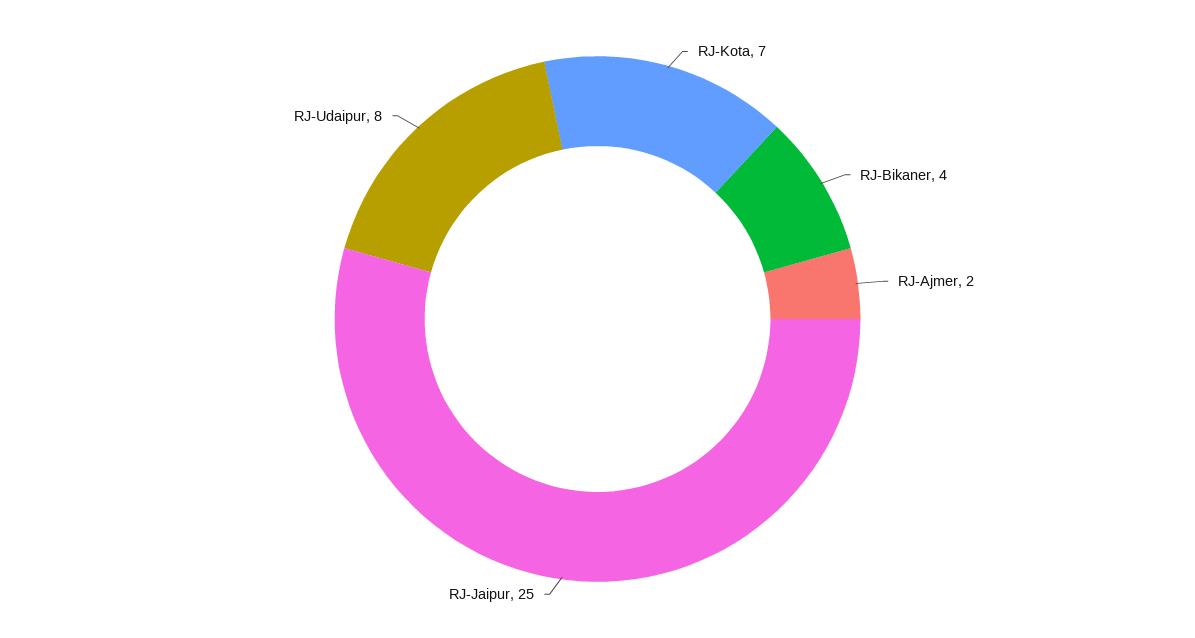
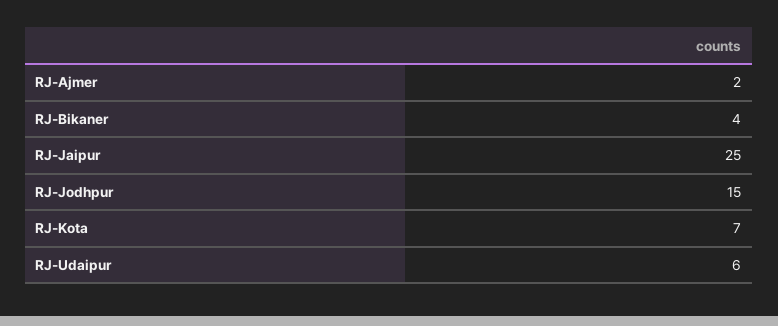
RJ-Udaipur: 8 -> 6
RJ-Jodhpur: none -> 15

